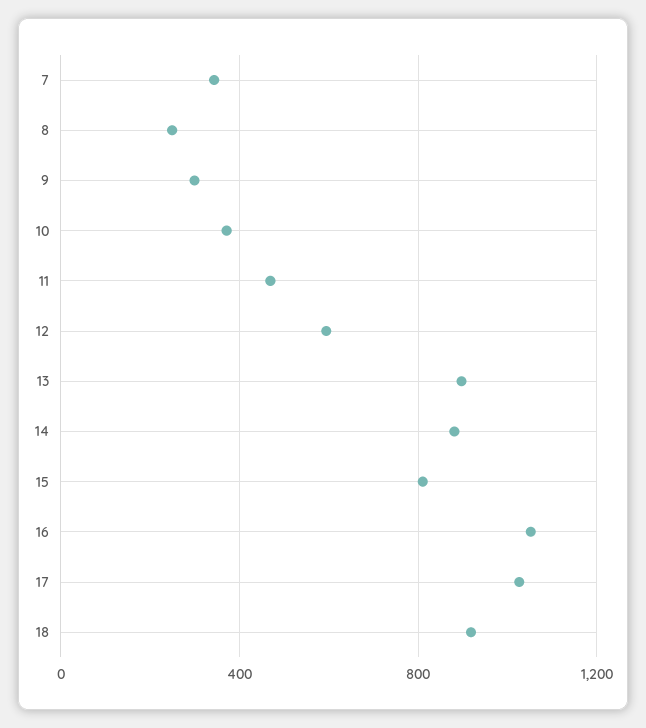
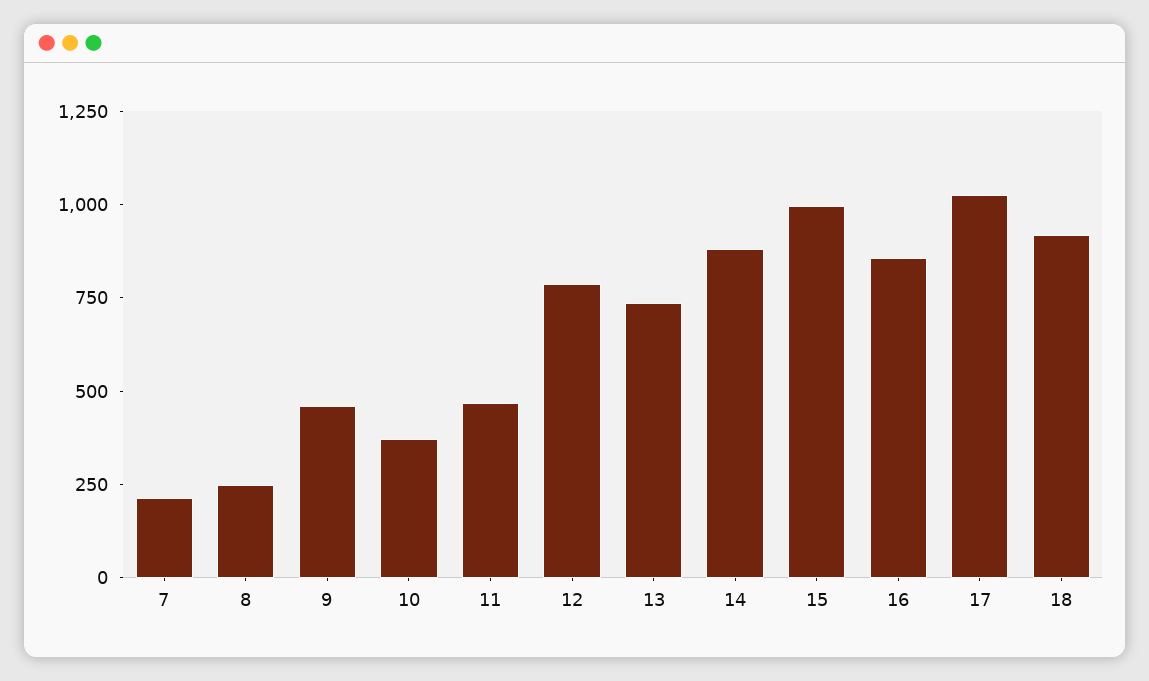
7: 350 -> 200
9: 300 -> 450
12: 600 -> 800
13: 900 -> 750
15: 800 -> 1000
16: 1050 -> 850

